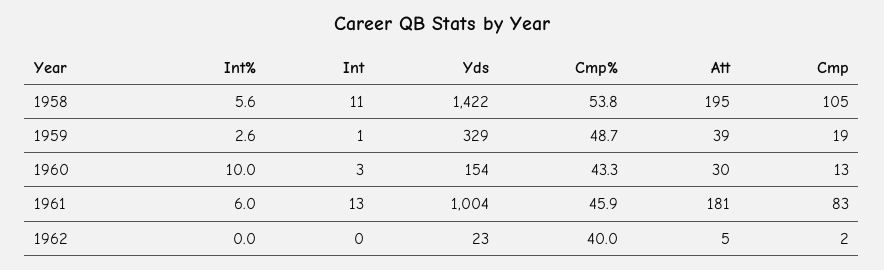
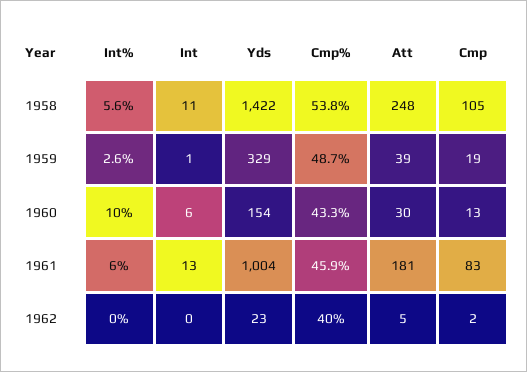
Att, 1958: 195 -> 248
Int, 1960: 3 -> 6

